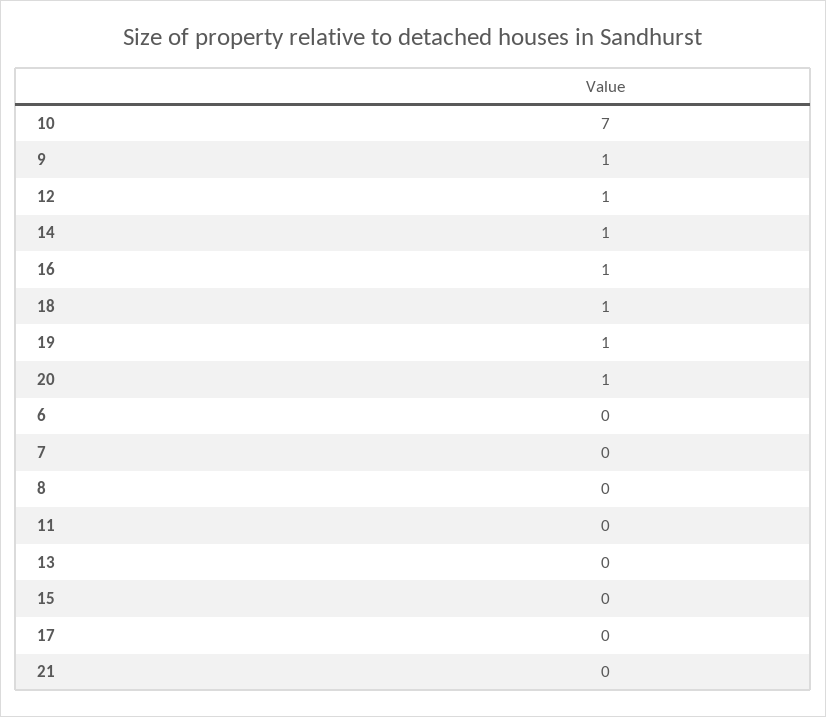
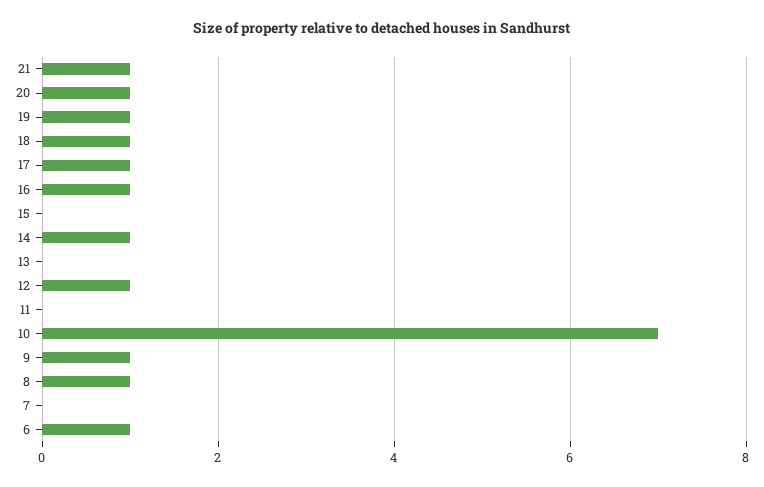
6: 0 -> 1
8: 0 -> 1
17: 0 -> 1
21: 0 -> 1

